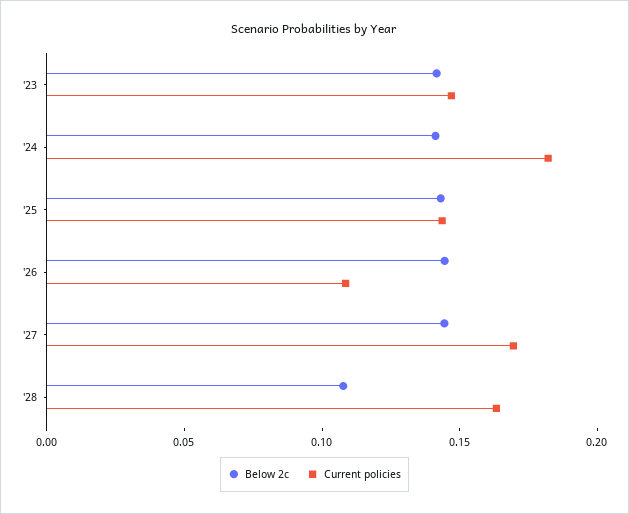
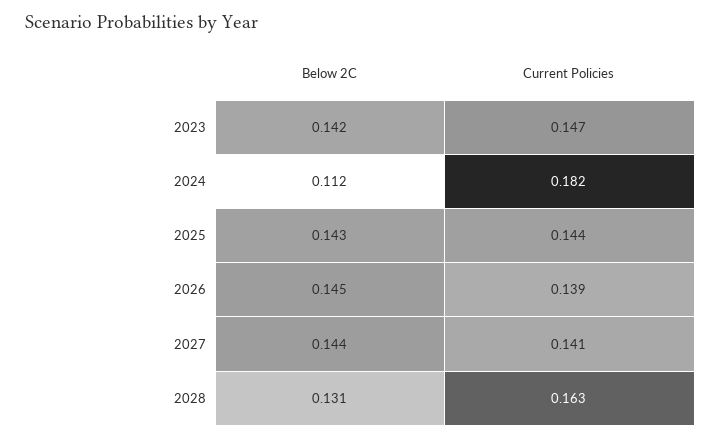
Below 2c, '24: 0.14 -> 0.112
Current policies, '26: 0.11 -> 0.139
Current policies, '27: 0.17 -> 0.141
Below 2c, '28: 0.11 -> 0.131

